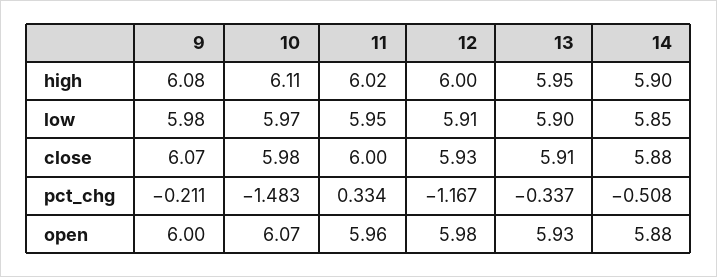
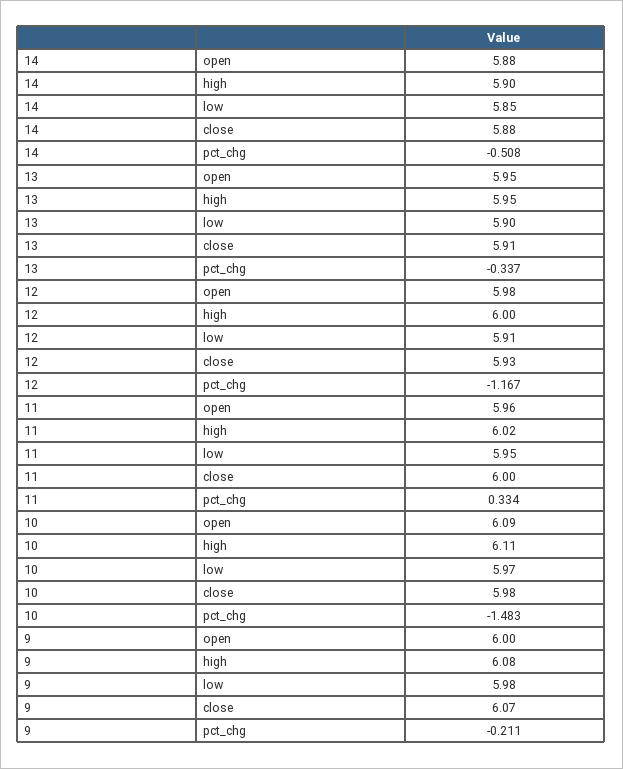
10, open: 6.07 -> 6.09
13, open: 5.93 -> 5.95

